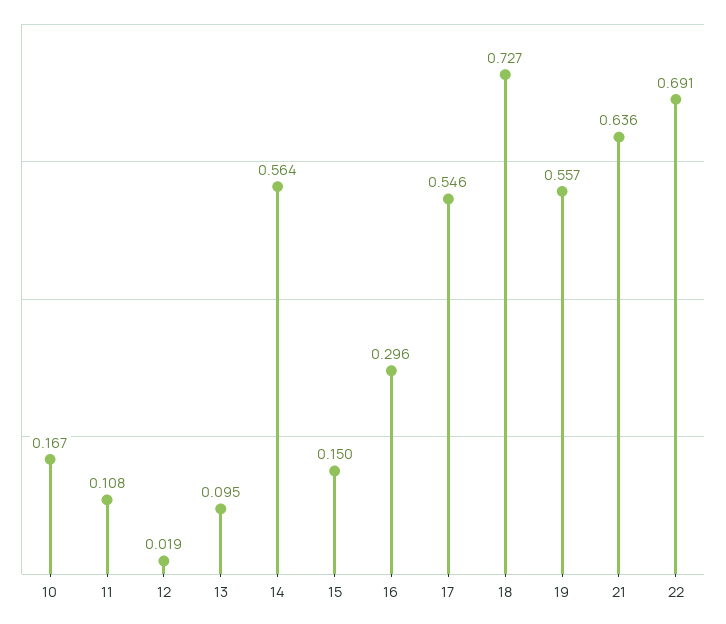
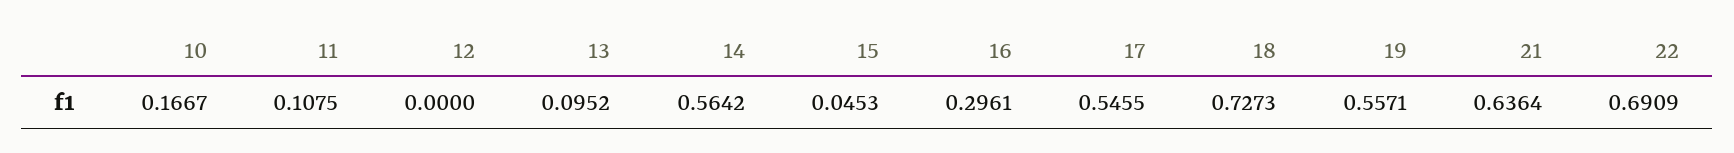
12: 0.019 -> 0
15: 0.15 -> 0.0453

